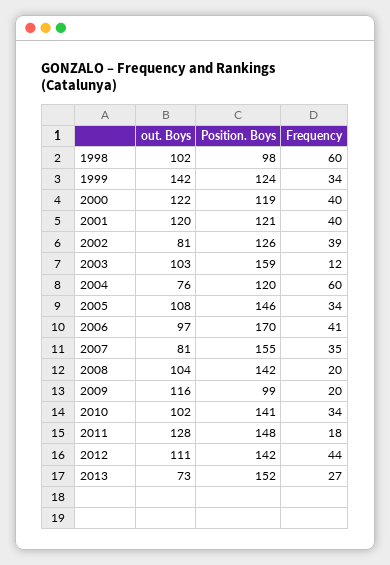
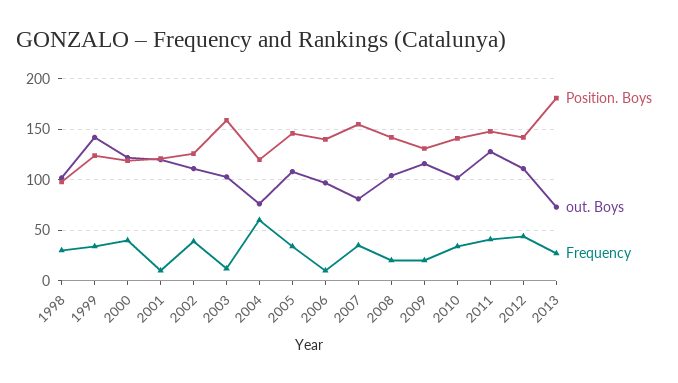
Frequency, 1998: 60 -> 30
Frequency, 2001: 40 -> 10
out. Boys, 2002: 81 -> 110
Position. Boys, 2006: 170 -> 140
Frequency, 2006: 41 -> 10
Position. Boys, 2009: 99 -> 130
Frequency, 2011: 18 -> 40
Position. Boys, 2013: 152 -> 180

